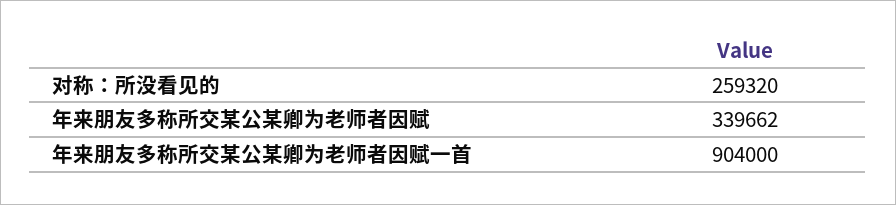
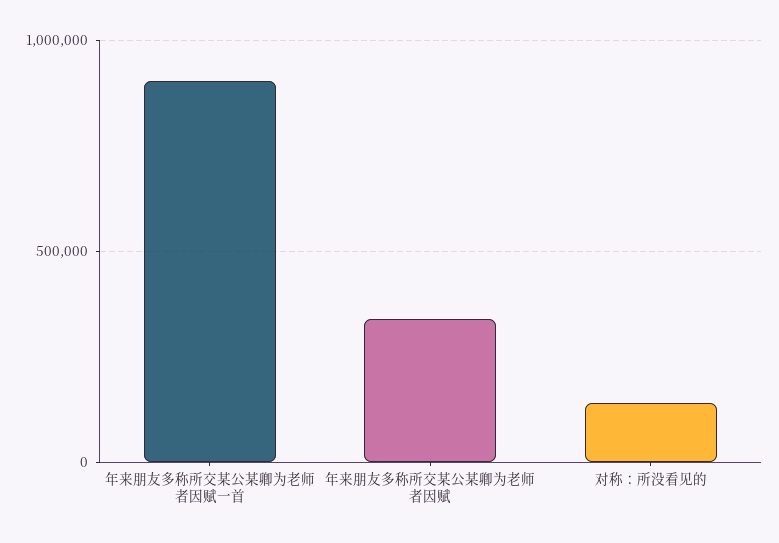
对称：所没看见的: 259320 -> 150000

